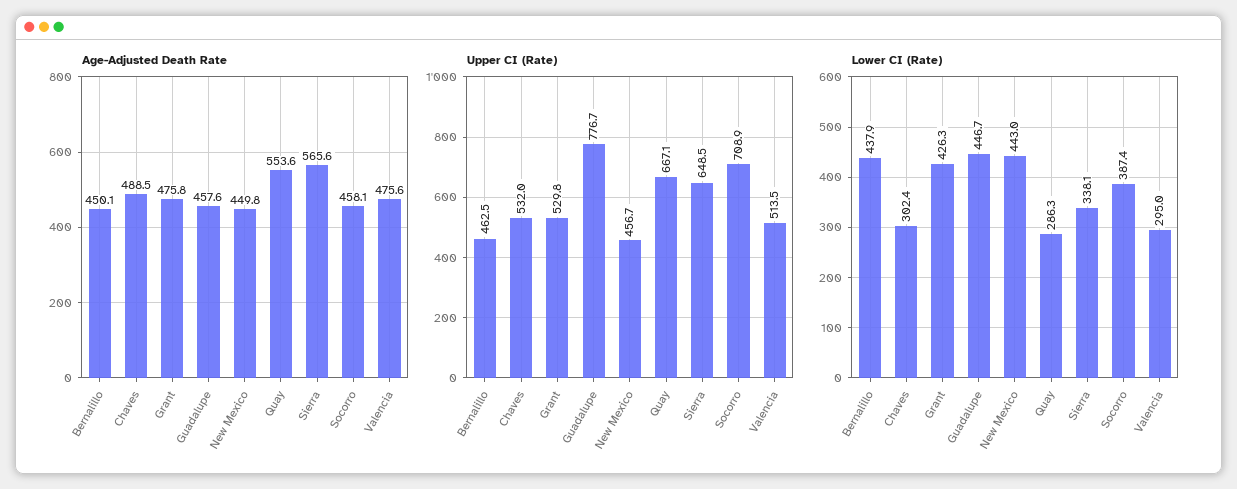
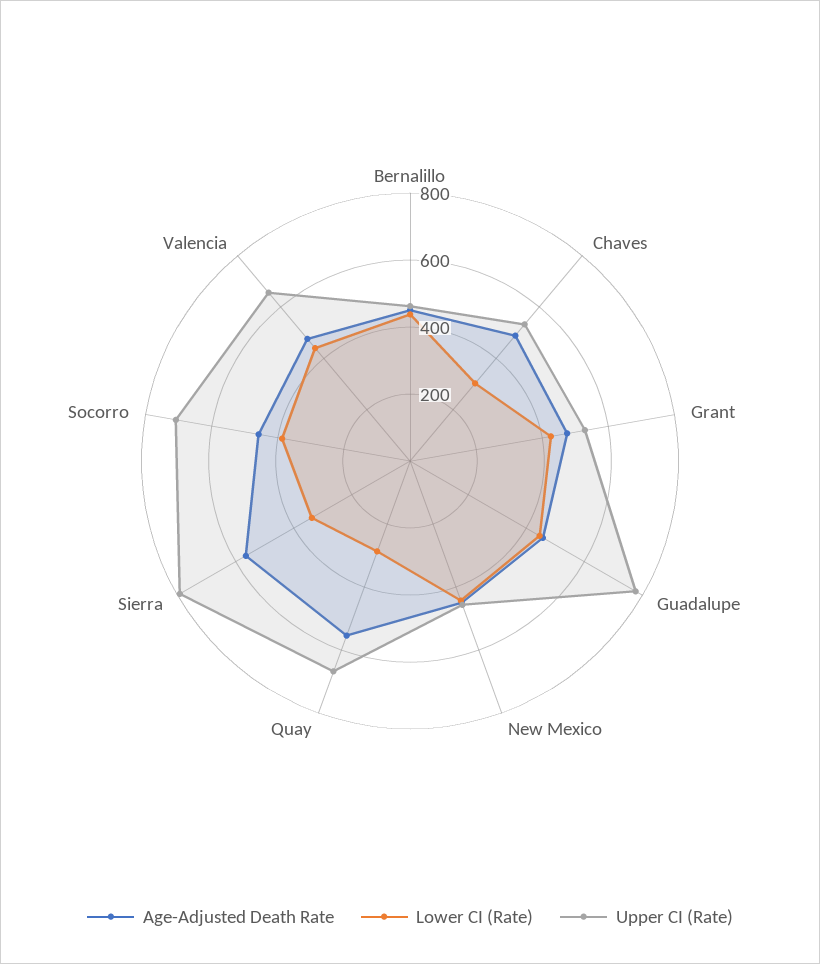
Upper CI (Rate), Sierra: 648.5 -> 800
Upper CI (Rate), Valencia: 513.5 -> 650
Lower CI (Rate), Valencia: 295 -> 450

